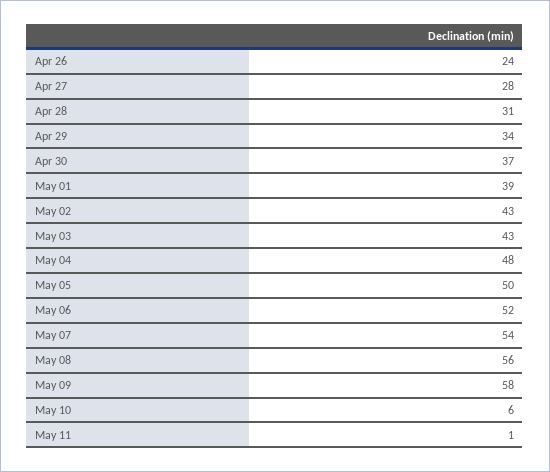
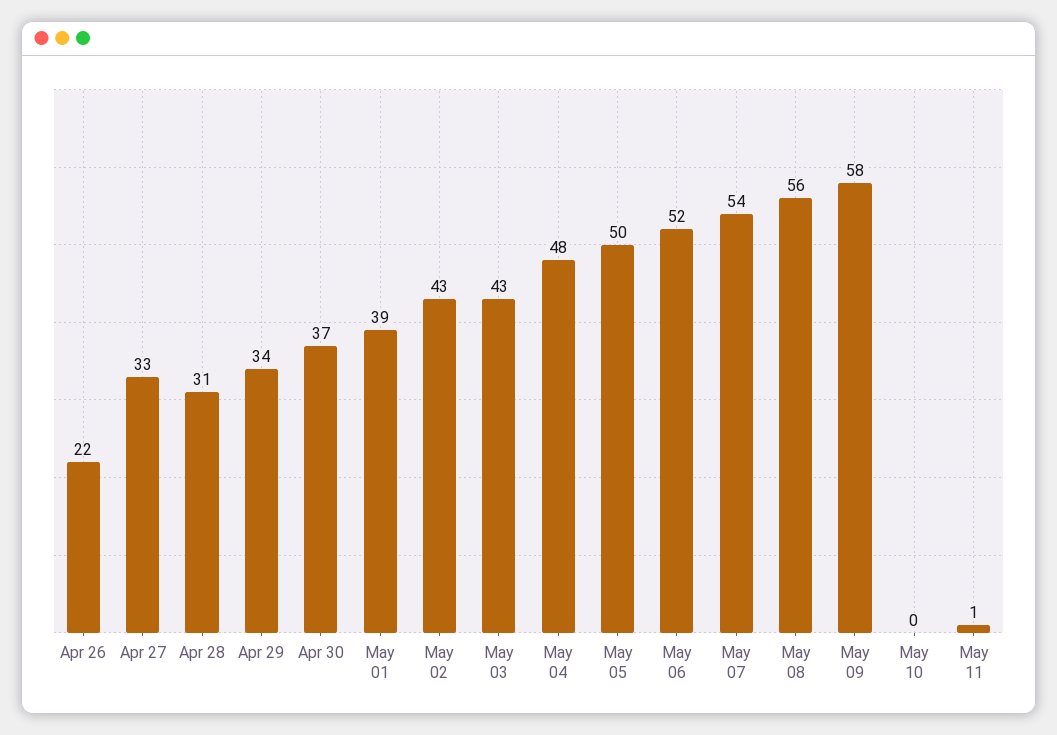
Apr 26: 24 -> 22
Apr 27: 28 -> 33
May 10: 6 -> 0

